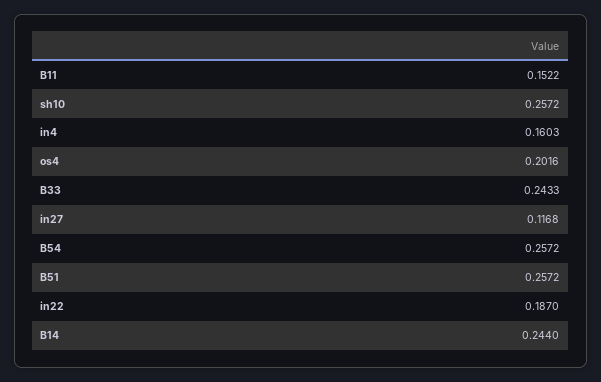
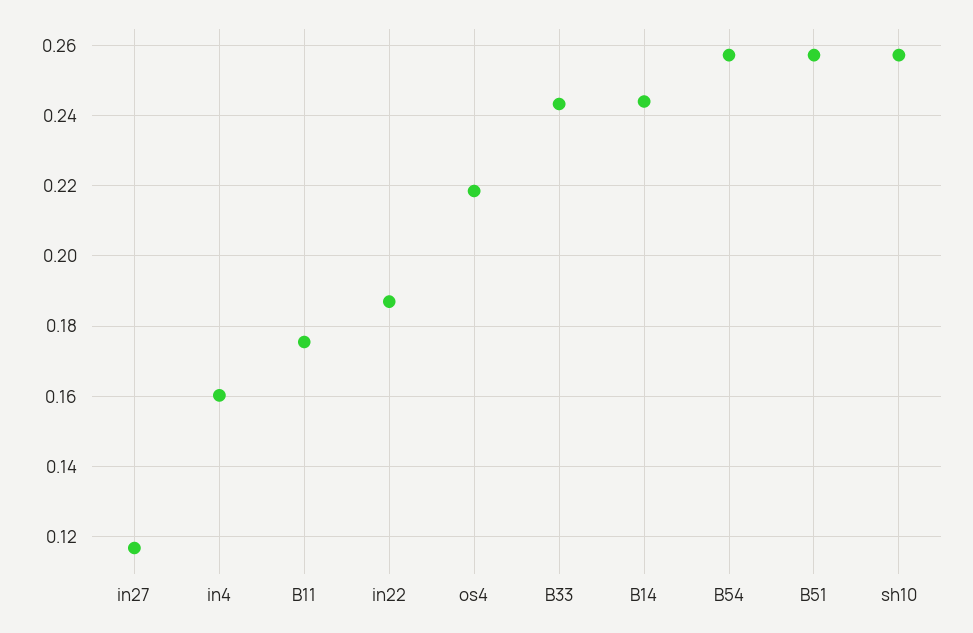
B11: 0.1522 -> 0.176
os4: 0.2016 -> 0.218

